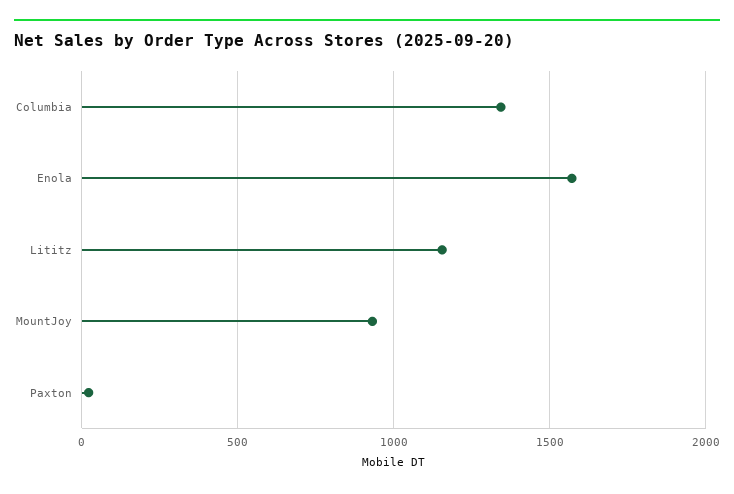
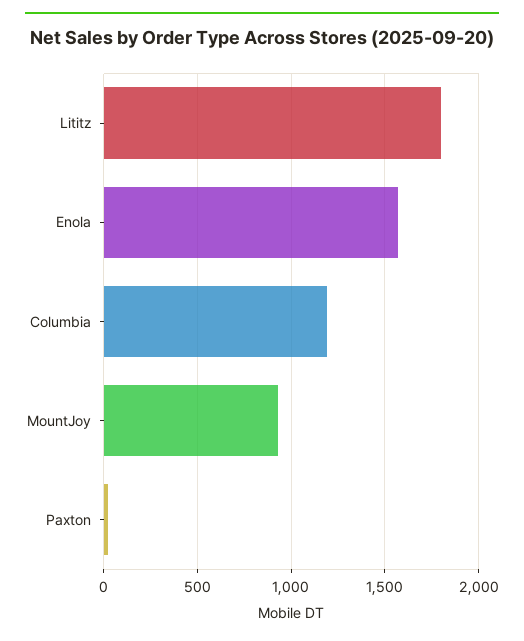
Columbia: 1350 -> 1200
Lititz: 1150 -> 1800

